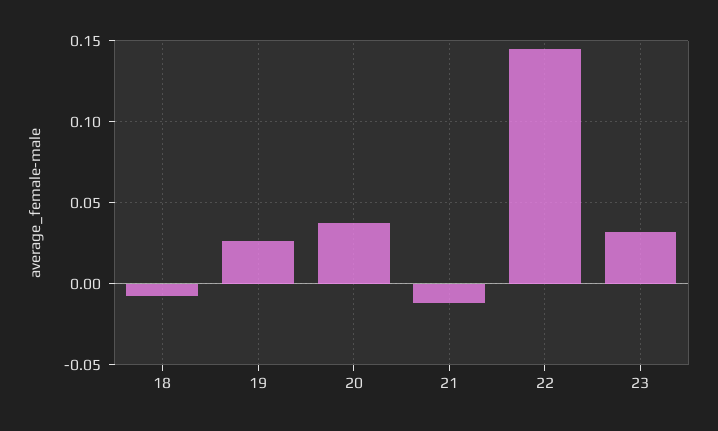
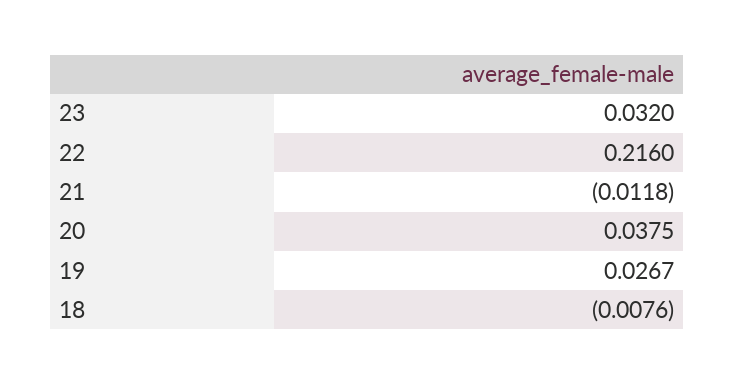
22: 0.145 -> 0.216

